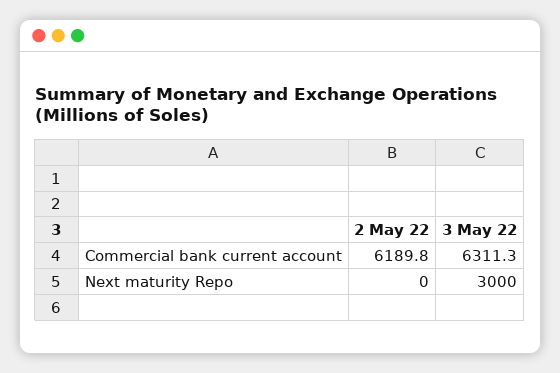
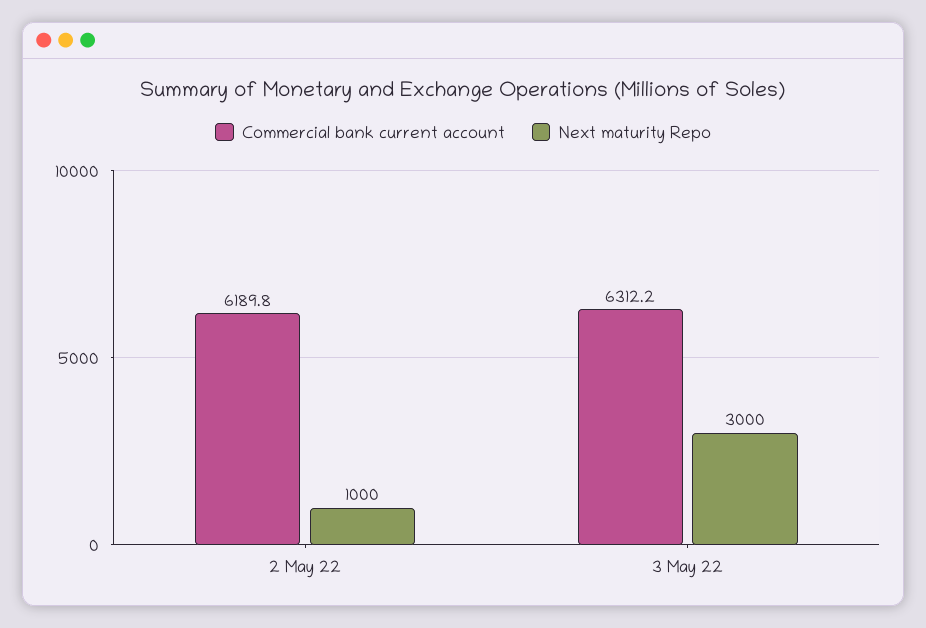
Commercial bank current account, 3 May 22: 6311.3 -> 6312.2
Next maturity Repo, 2 May 22: 0 -> 1000

